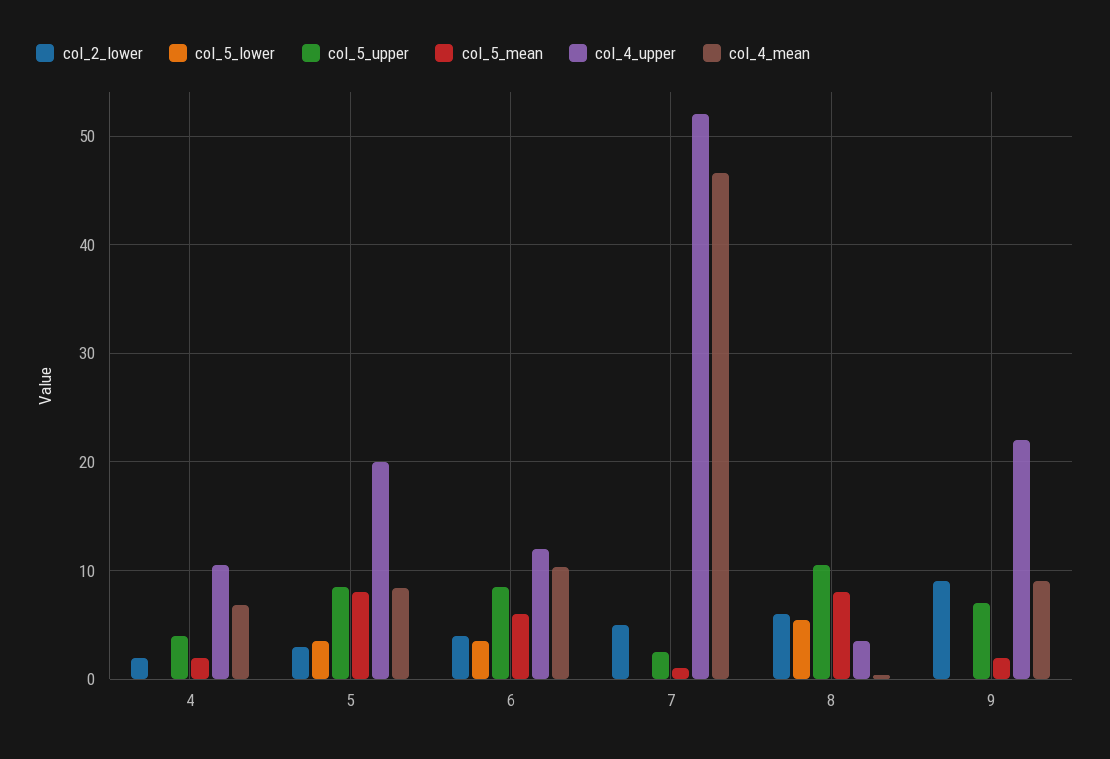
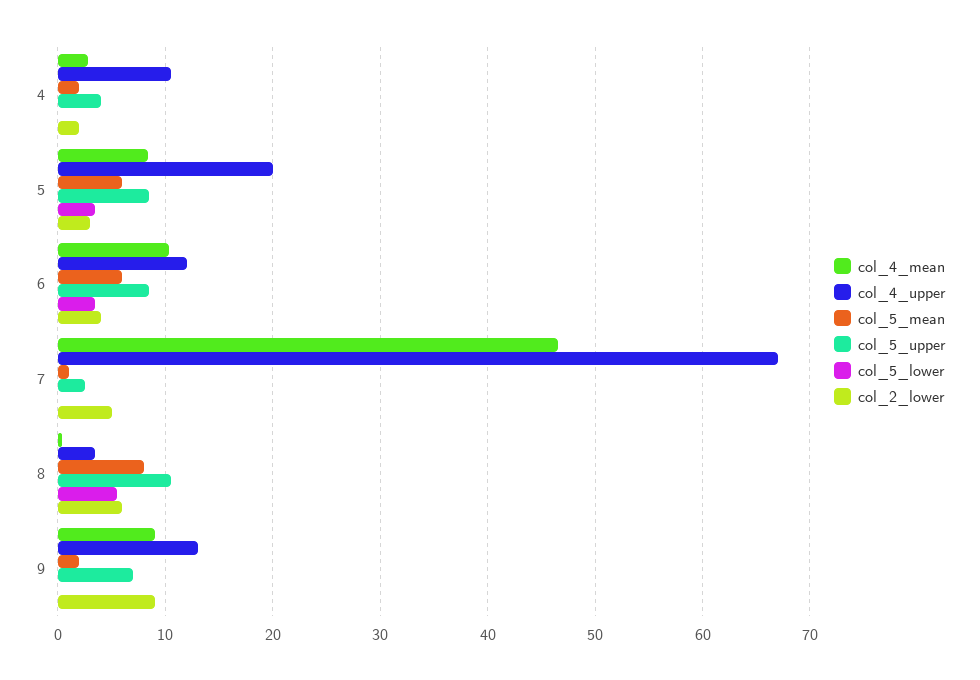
col_4_mean, 4: 7 -> 3
col_5_mean, 5: 8 -> 6
col_4_upper, 7: 52 -> 67
col_4_upper, 9: 22 -> 13

